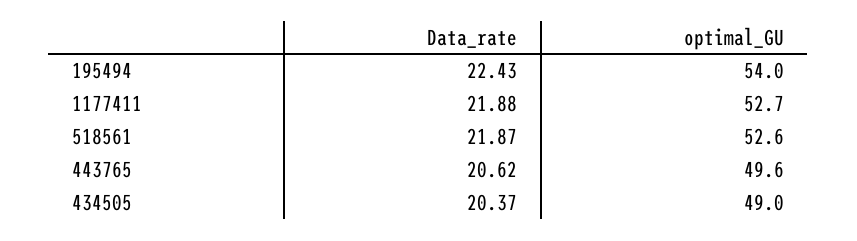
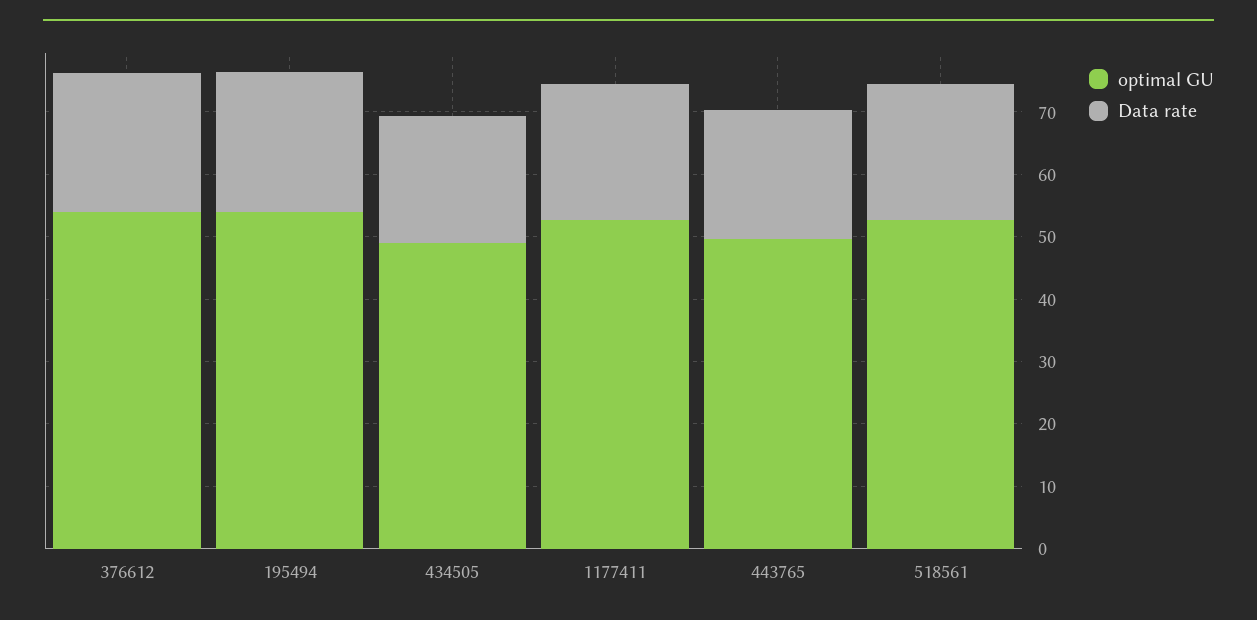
optimal_GU, 376612: none -> 54
Data_rate, 376612: none -> 22

